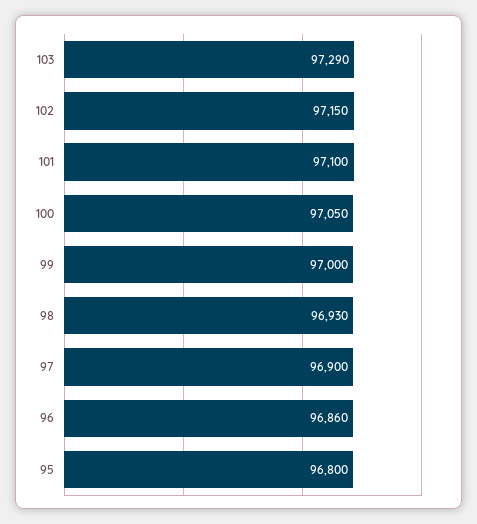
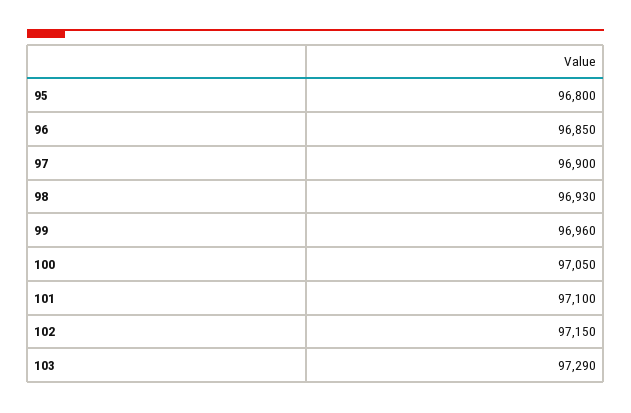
99: 97000 -> 96960
96: 96860 -> 96850

